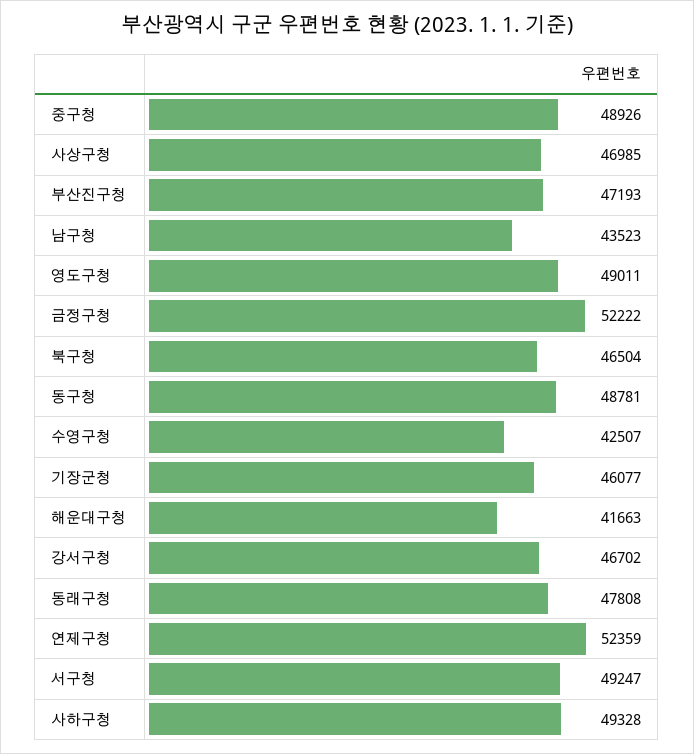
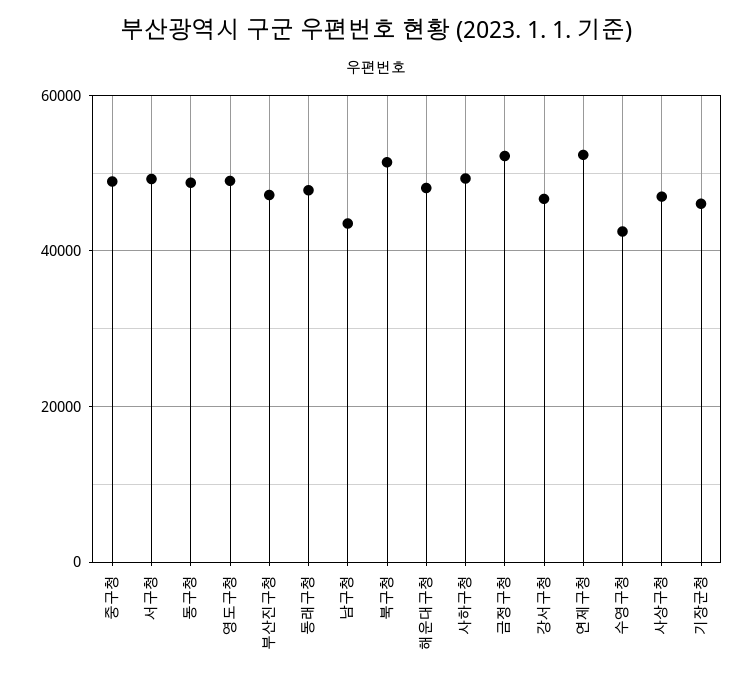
북구청: 46504 -> 52000
해운대구청: 41663 -> 48000

